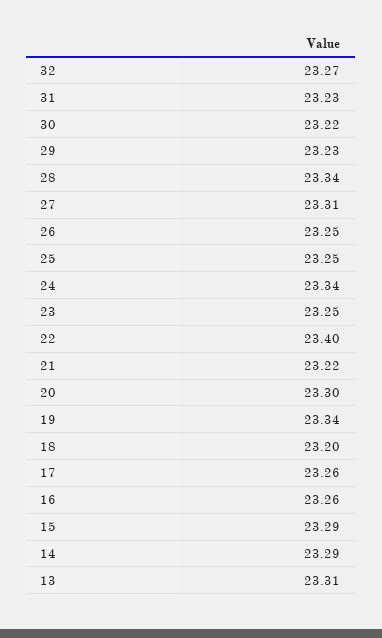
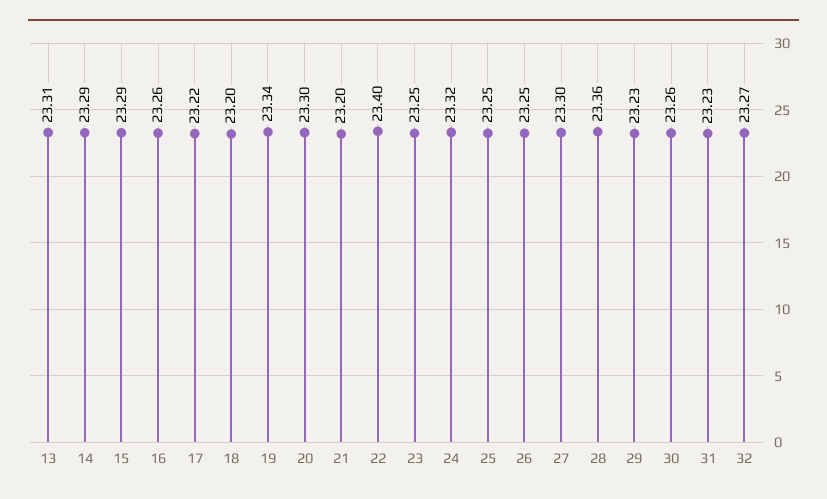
30: 23.22 -> 23.26
28: 23.34 -> 23.36
27: 23.31 -> 23.3
24: 23.34 -> 23.32
21: 23.22 -> 23.2
17: 23.26 -> 23.22

